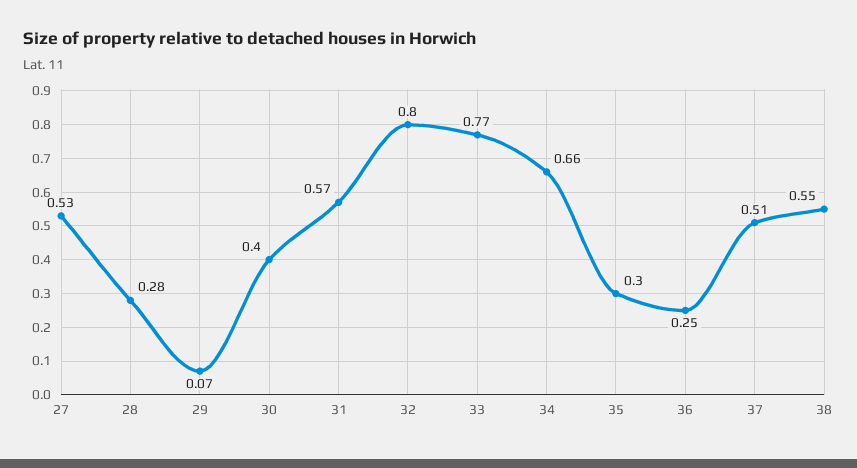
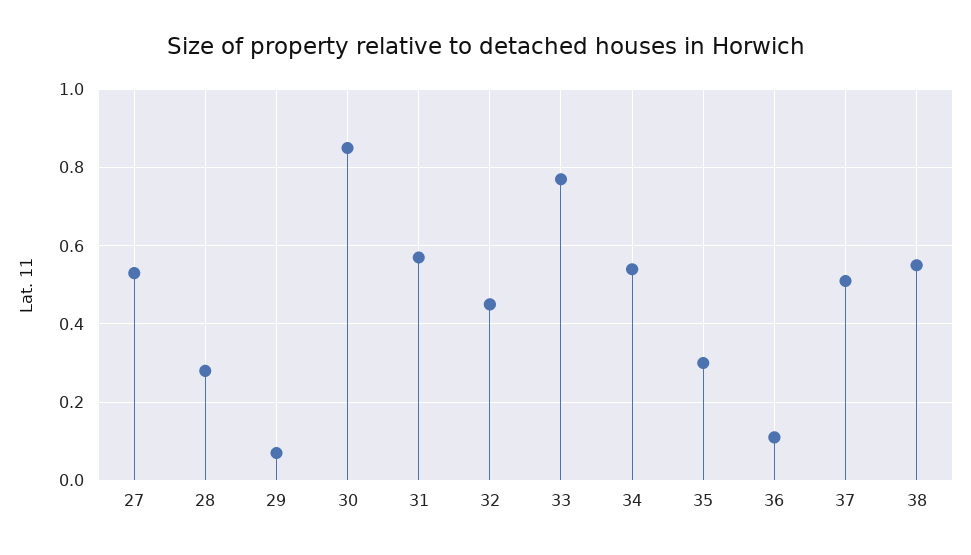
30: 0.4 -> 0.85
32: 0.8 -> 0.45
34: 0.66 -> 0.55
36: 0.25 -> 0.1

